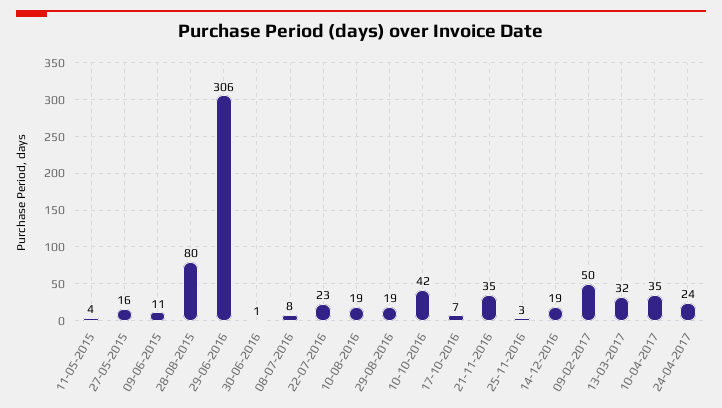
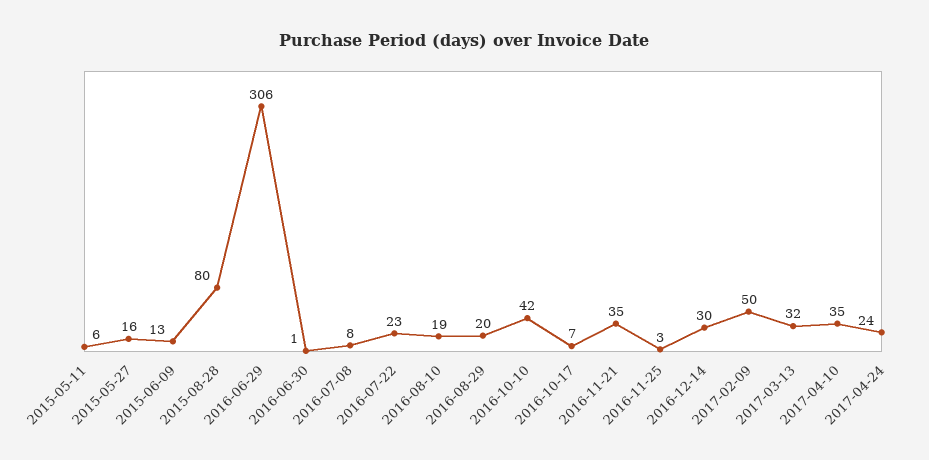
11-05-2015: 4 -> 6
09-06-2015: 11 -> 13
29-08-2016: 19 -> 20
14-12-2016: 19 -> 30

